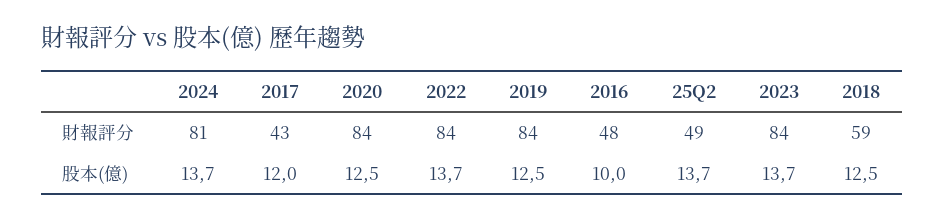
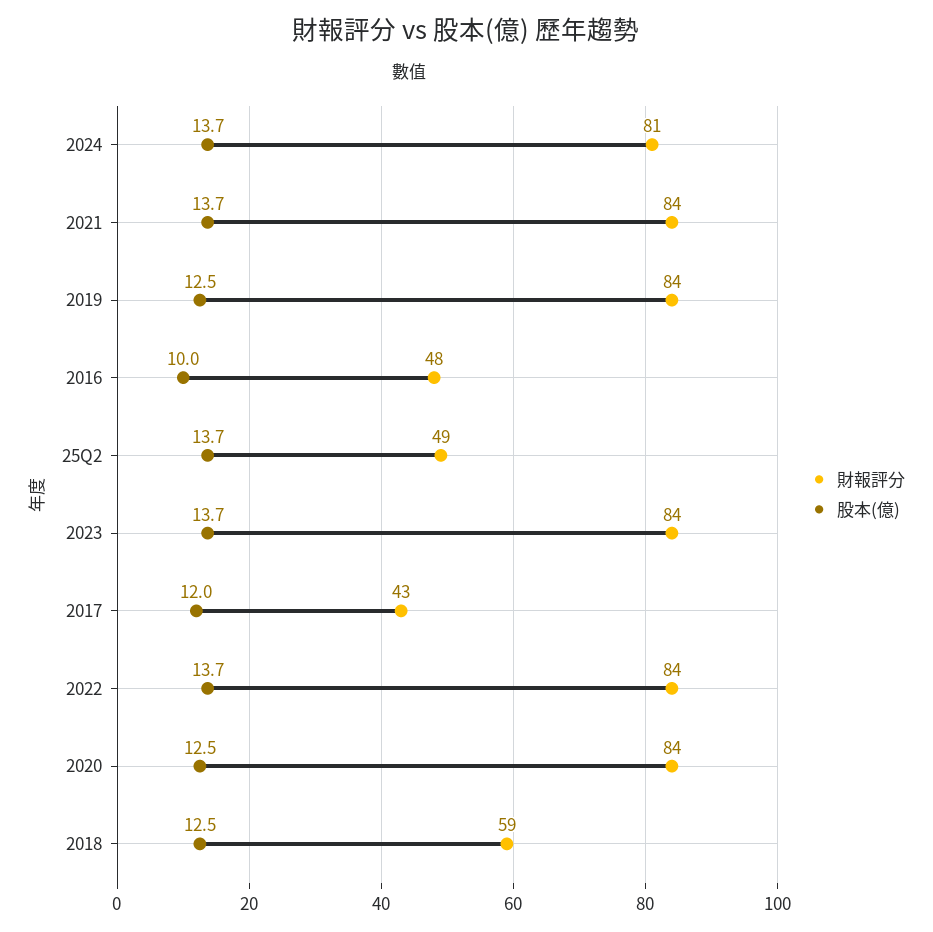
財報評分, 2021: none -> 84
股本(億), 2021: none -> 13.7

